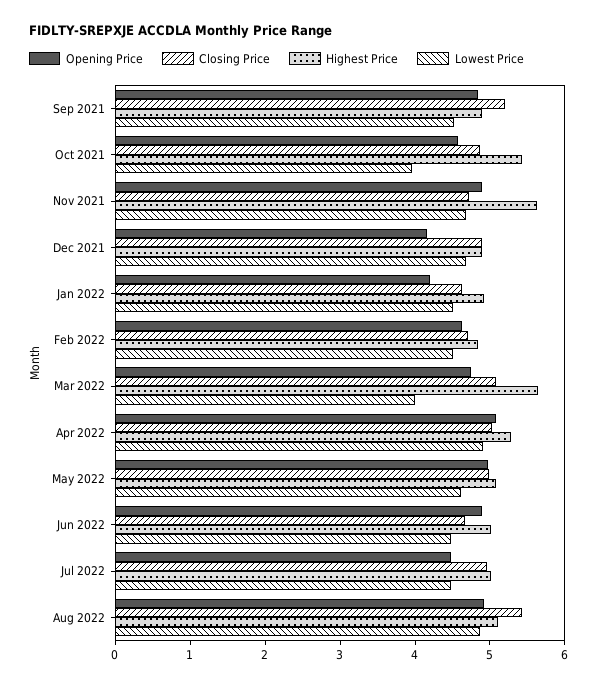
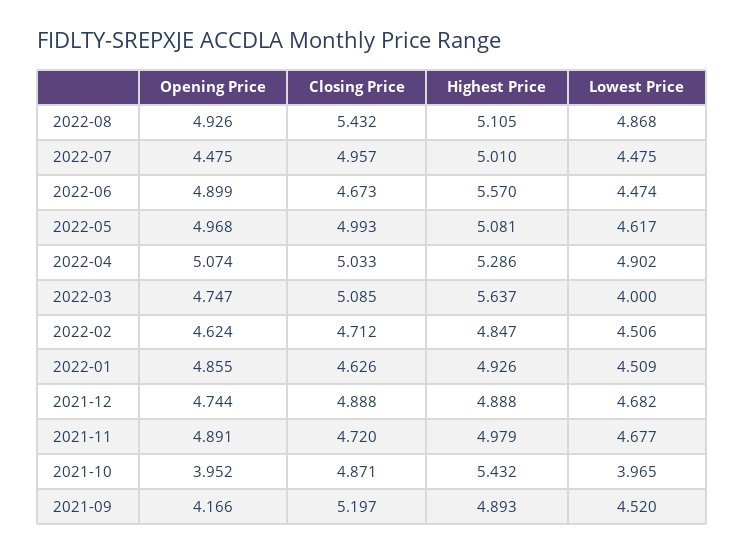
Opening Price, Sep 2021: 4.8 -> 4.166
Opening Price, Oct 2021: 4.6 -> 3.952
Highest Price, Nov 2021: 5.6 -> 4.979
Opening Price, Dec 2021: 4.2 -> 4.744
Opening Price, Jan 2022: 4.2 -> 4.855
Highest Price, Jun 2022: 5 -> 5.57

